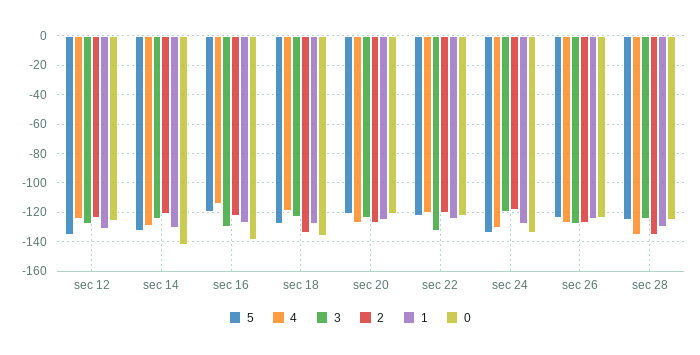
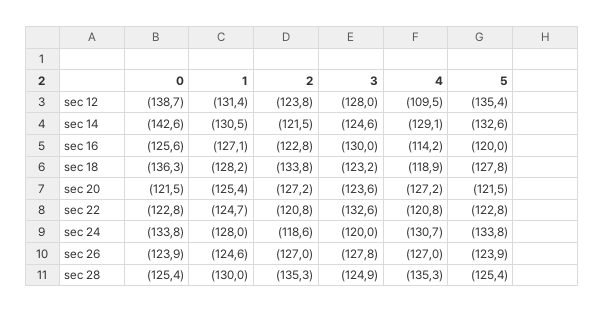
4, sec 12: -125 -> -109.5
0, sec 12: -125 -> -138.7
0, sec 16: -140 -> -125.6

